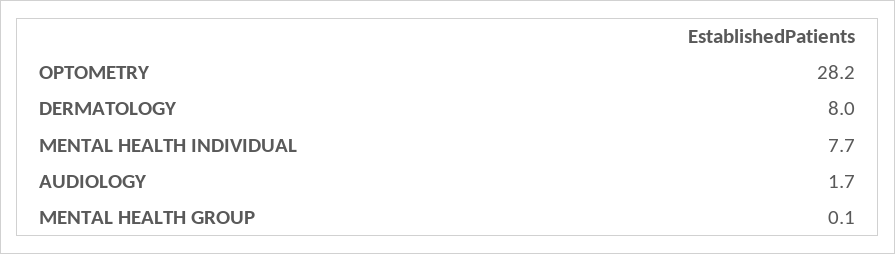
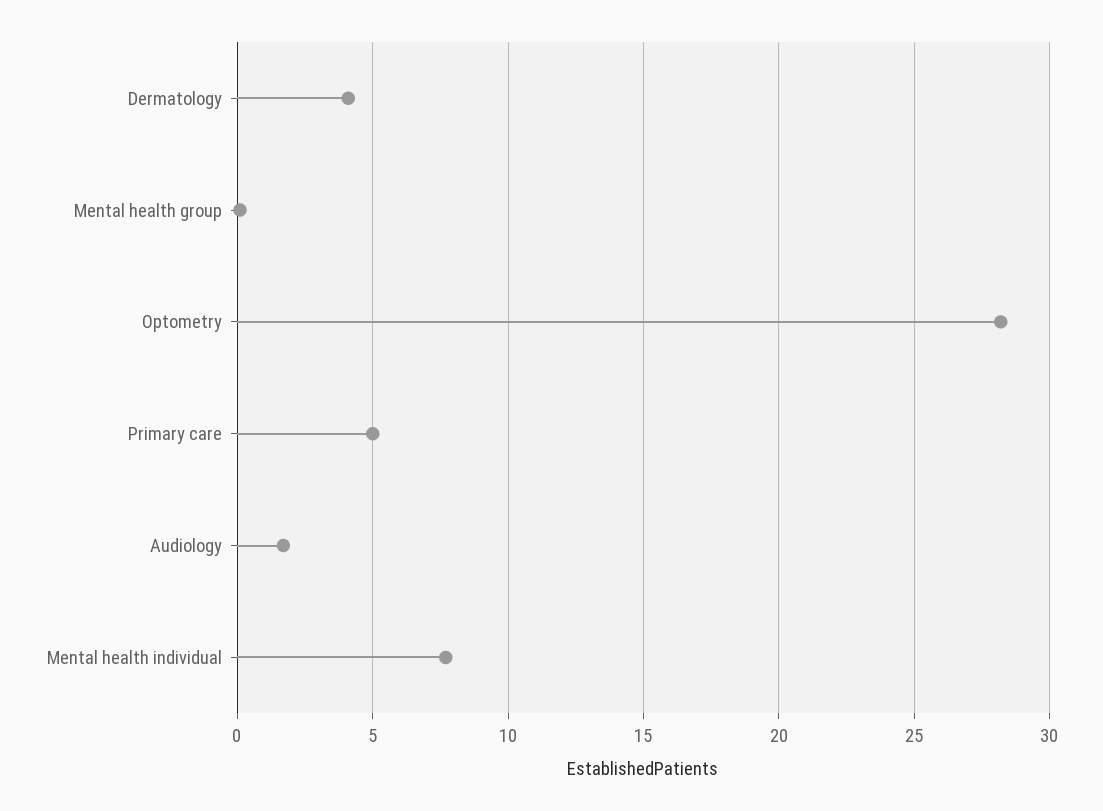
DERMATOLOGY: 8 -> 4
Primary care: none -> 5

